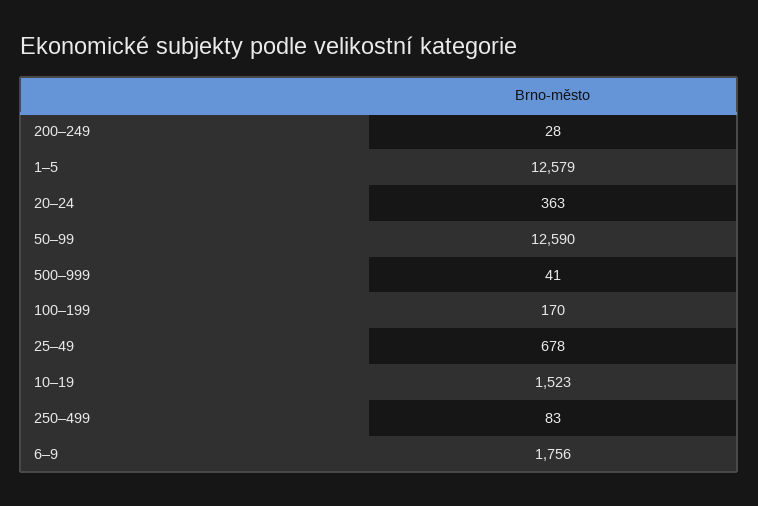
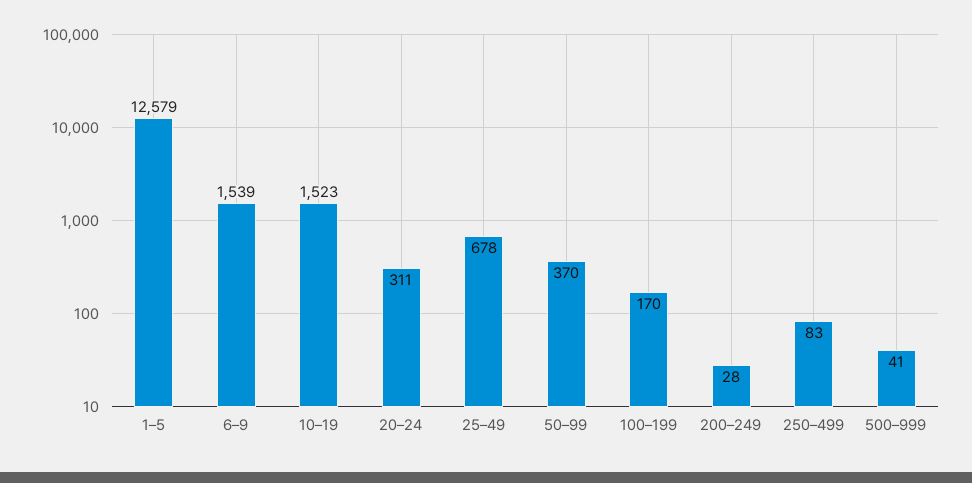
20–24: 363 -> 311
50–99: 12590 -> 370
6–9: 1756 -> 1539

